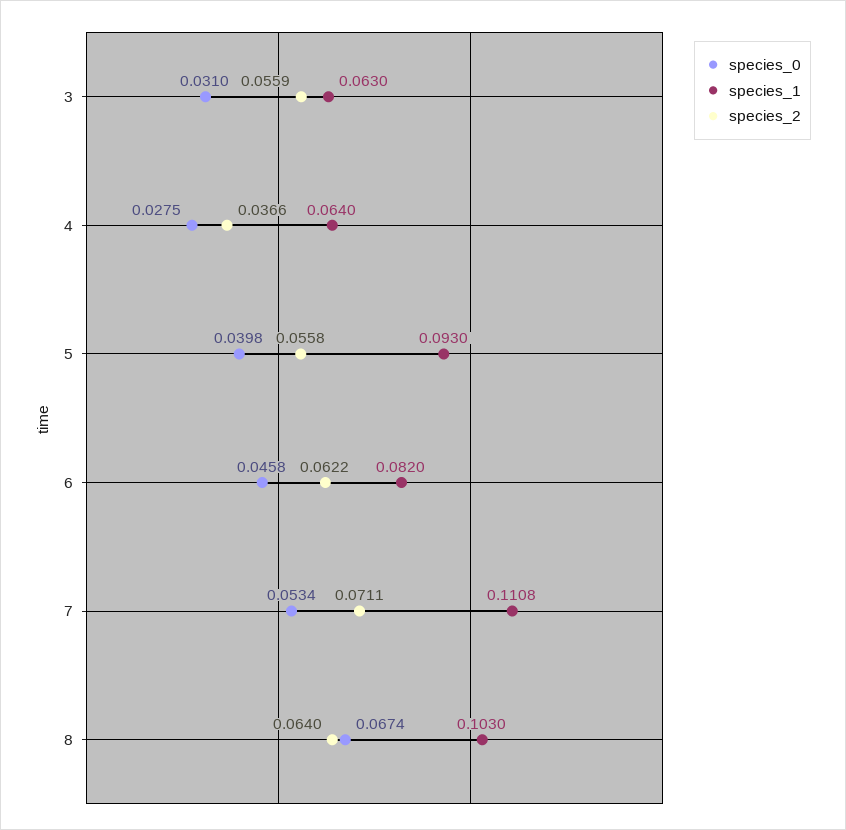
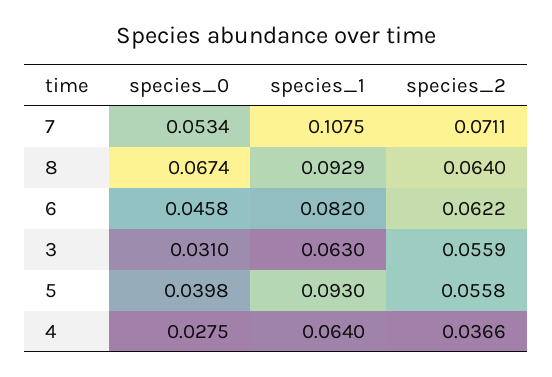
species_1, 7: 0.1108 -> 0.1075
species_1, 8: 0.103 -> 0.0929

